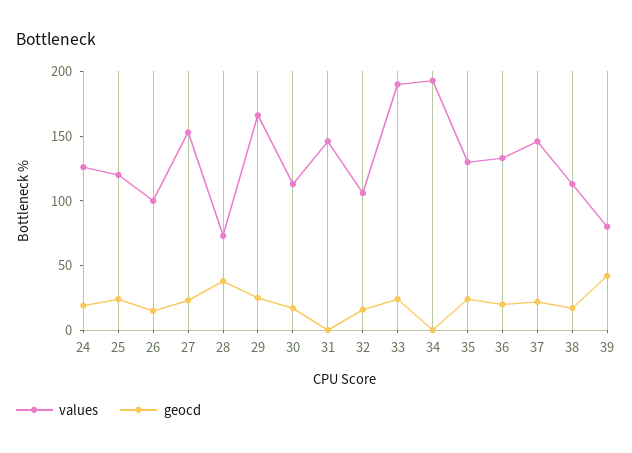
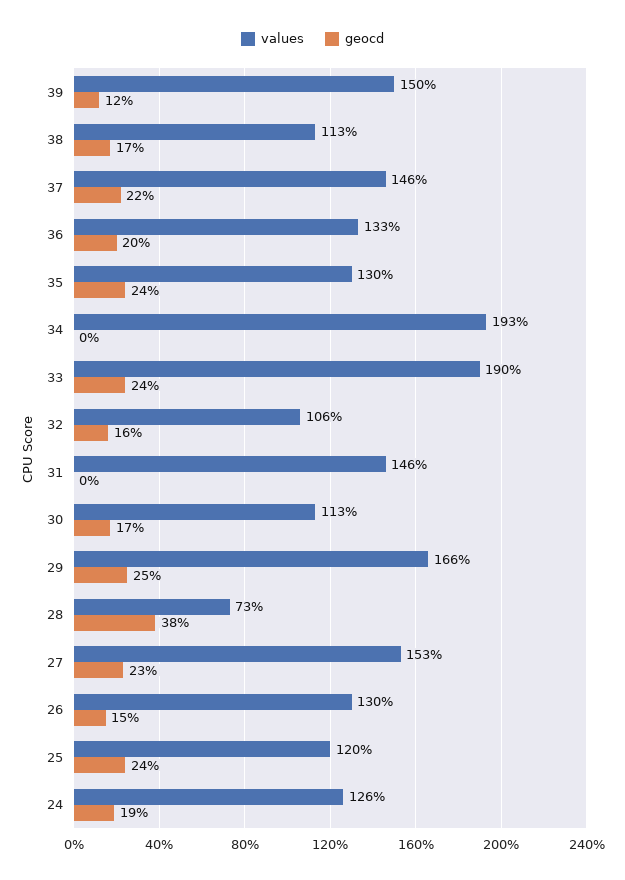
values, 26: 100 -> 130
values, 39: 80 -> 150
geocd, 39: 40 -> 12

